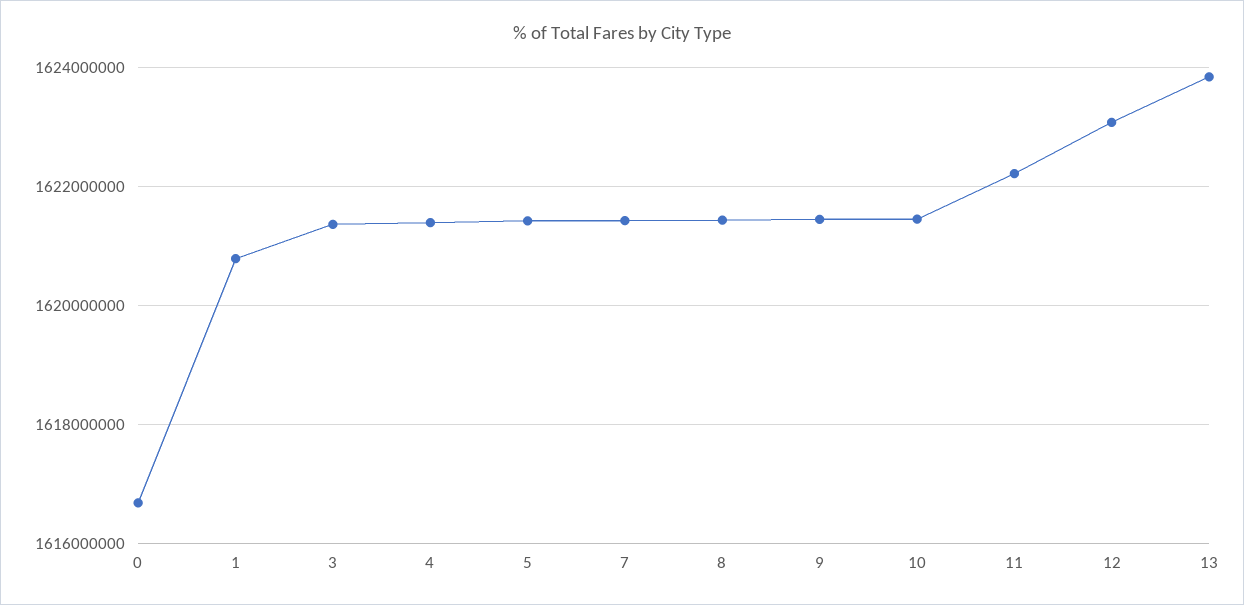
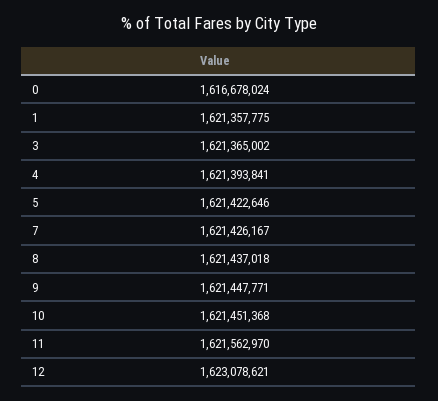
1: 1620800000 -> 1621357775
11: 1622200000 -> 1621562970
13: 1623800000 -> none

